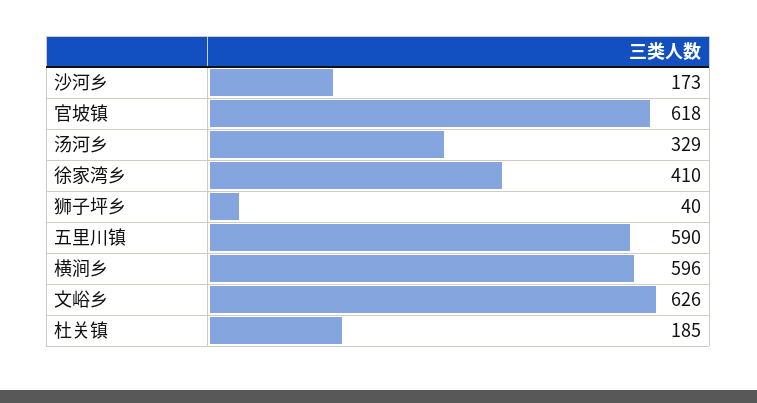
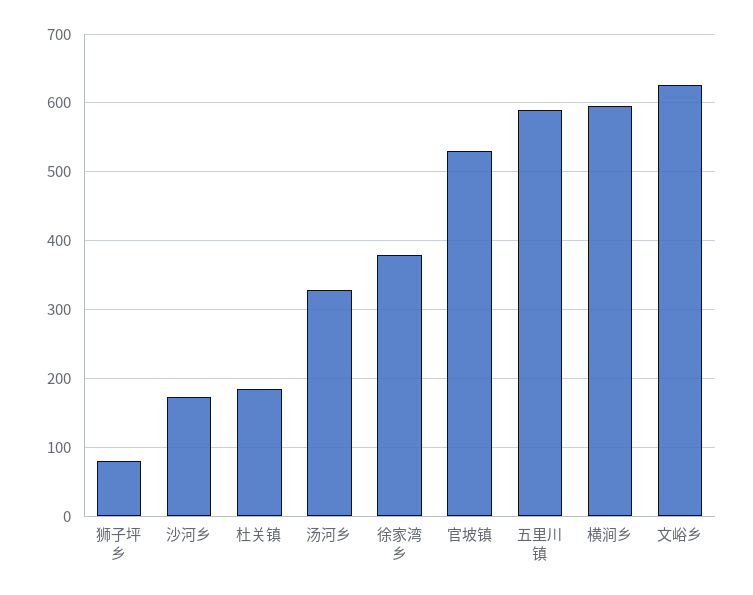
官坡镇: 618 -> 530
徐家湾乡: 410 -> 380
狮子坪乡: 40 -> 80

